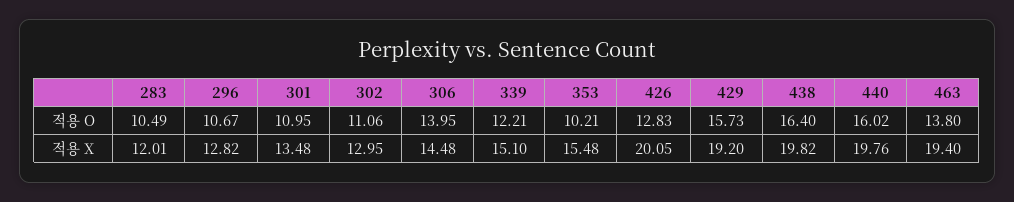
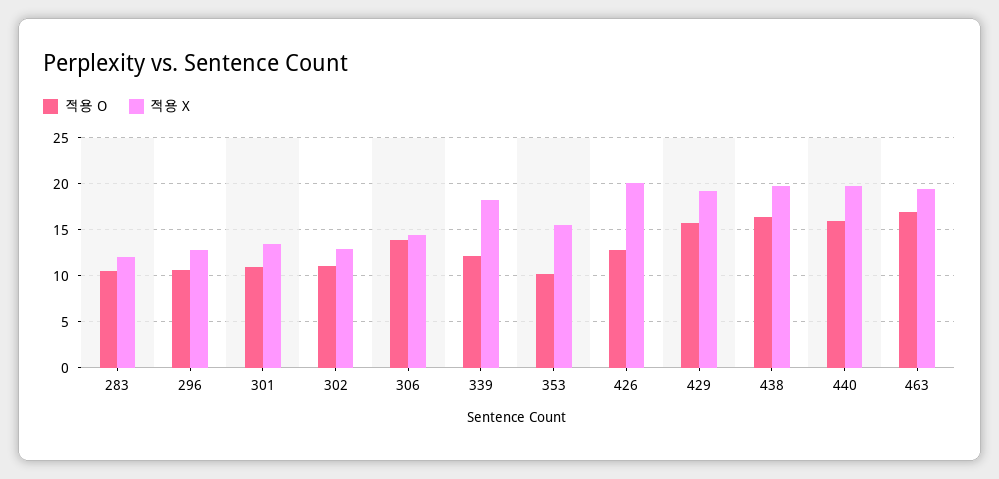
적용 O, 463: 13.8 -> 17
적용 X, 339: 15.1 -> 18

